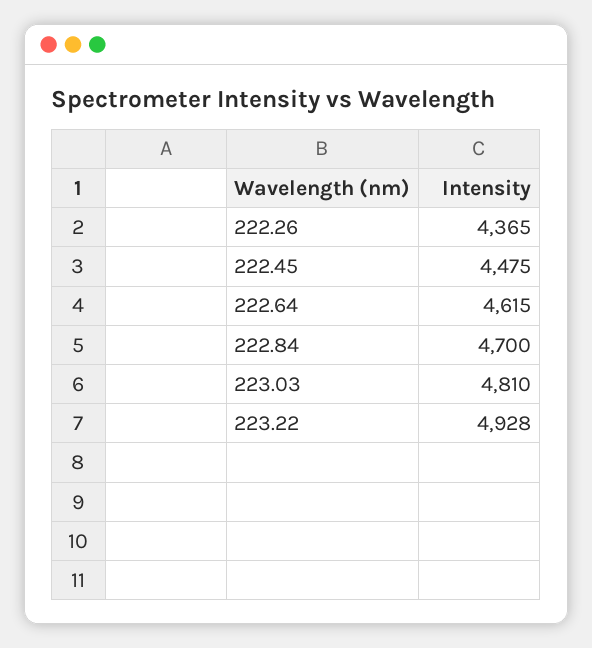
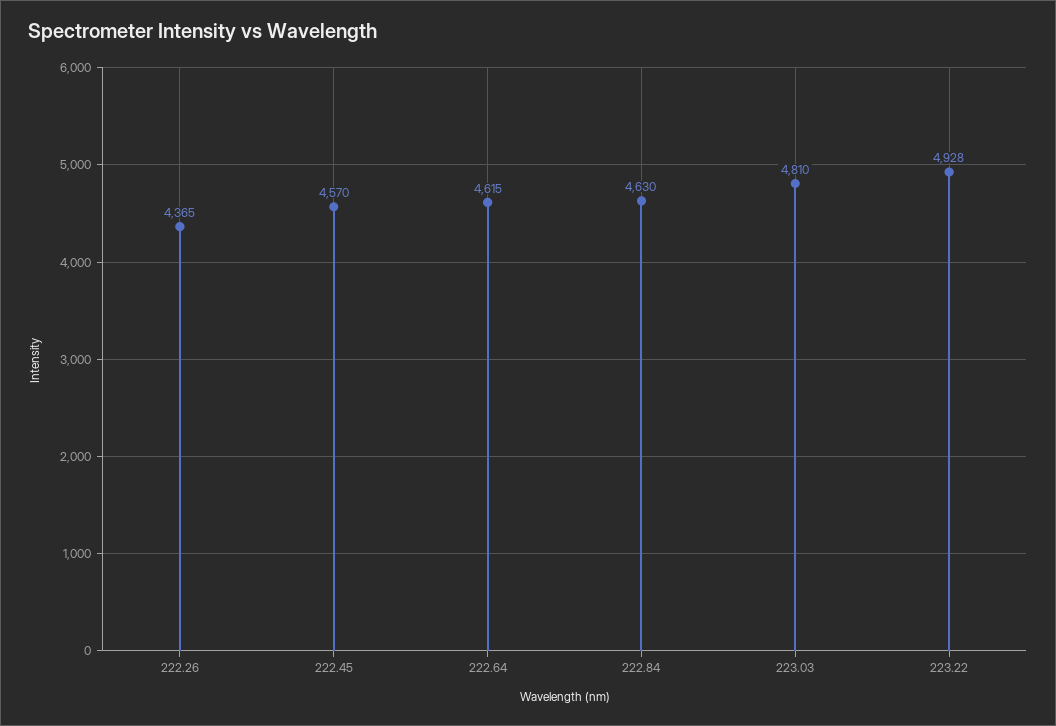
222.45: 4475 -> 4570
222.84: 4700 -> 4630

